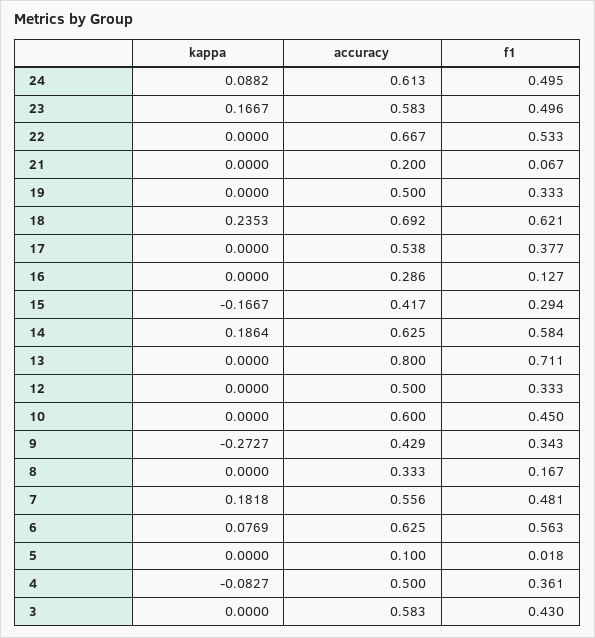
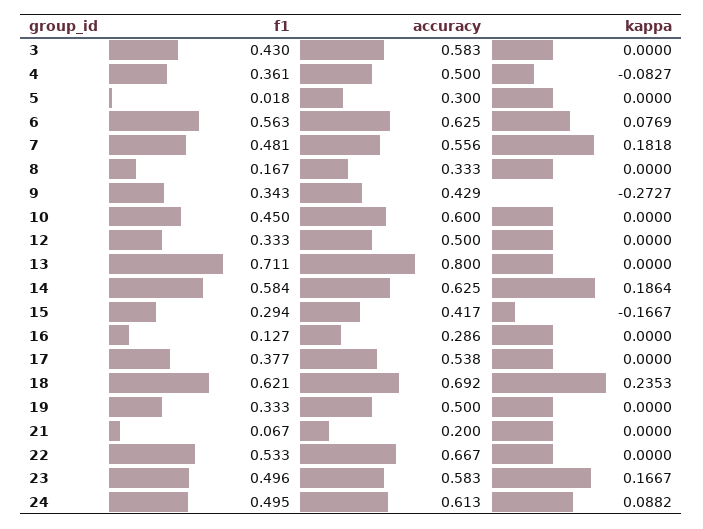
accuracy, 5: 0.1 -> 0.3

